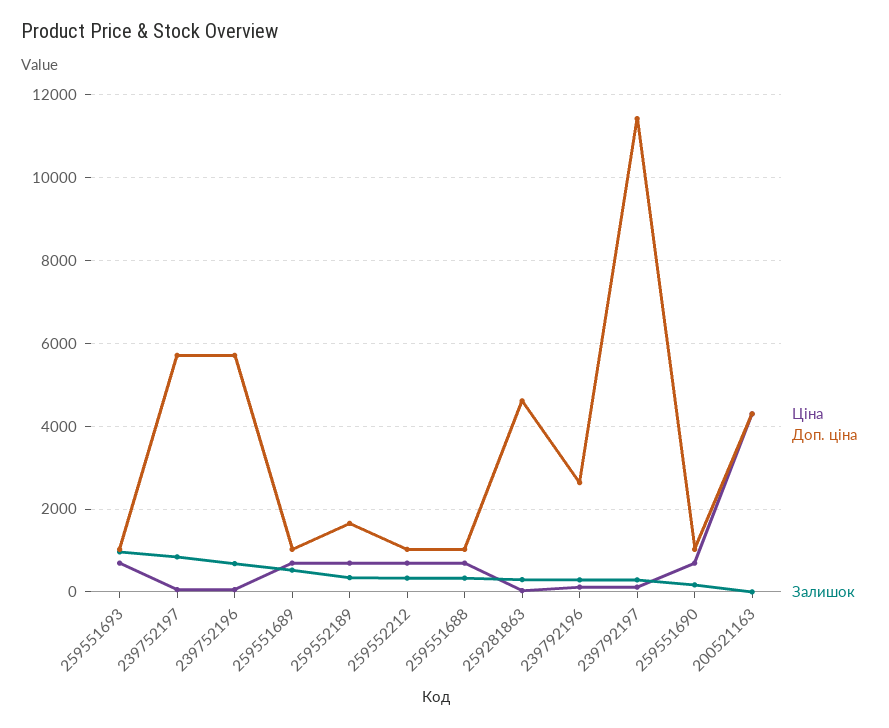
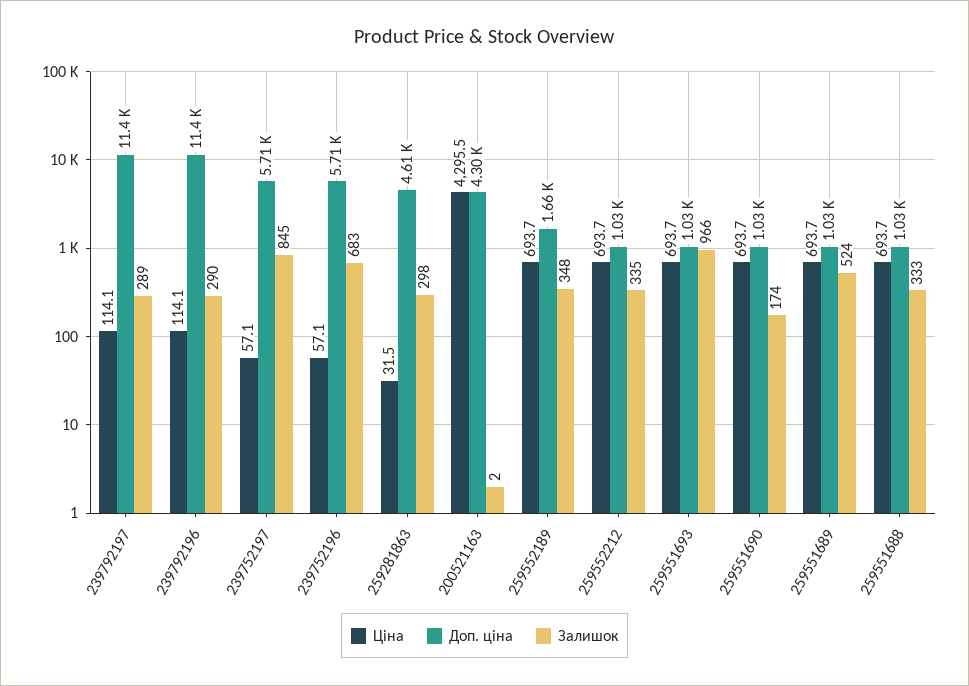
Доп. ціна, 239792196: 2600 -> 11400

